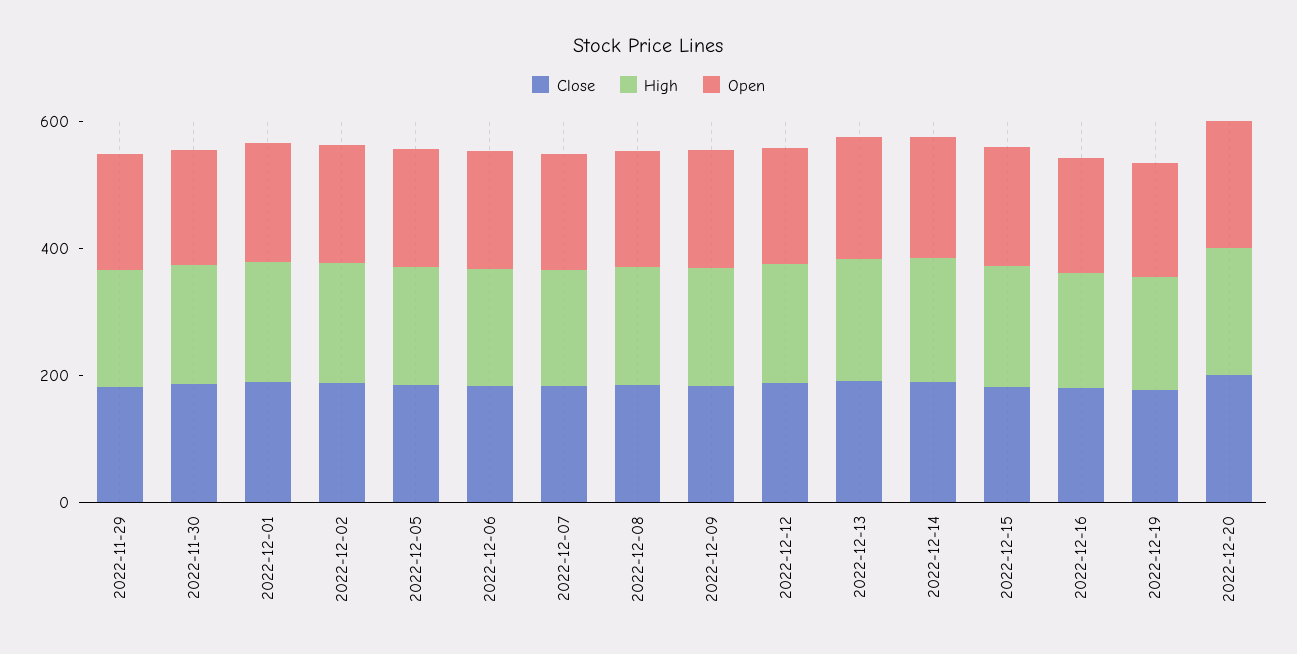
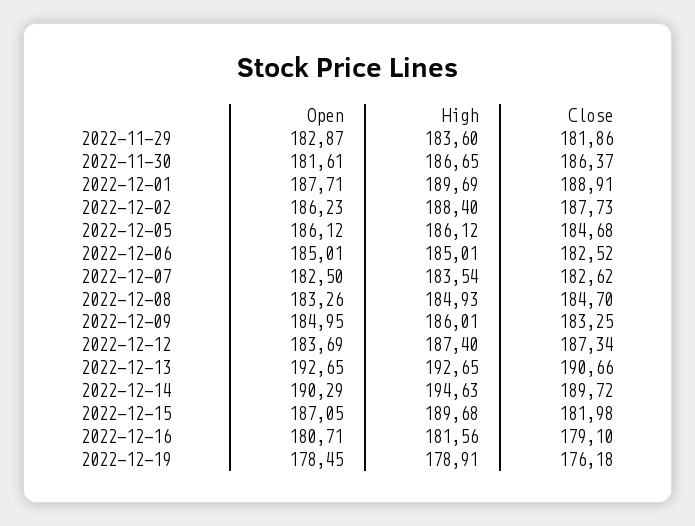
Close, 2022-12-20: 200 -> none
High, 2022-12-20: 200 -> none
Open, 2022-12-20: 200 -> none

